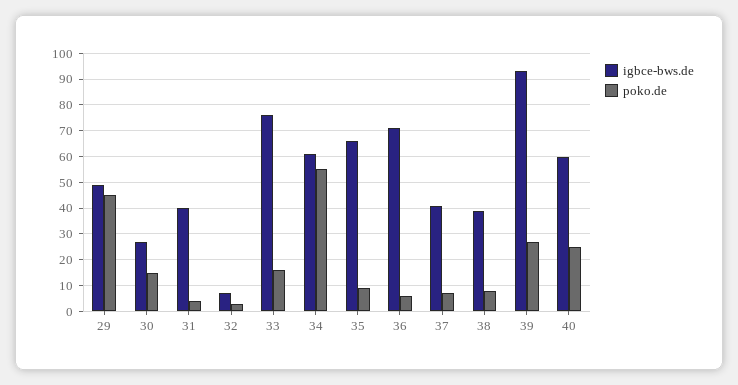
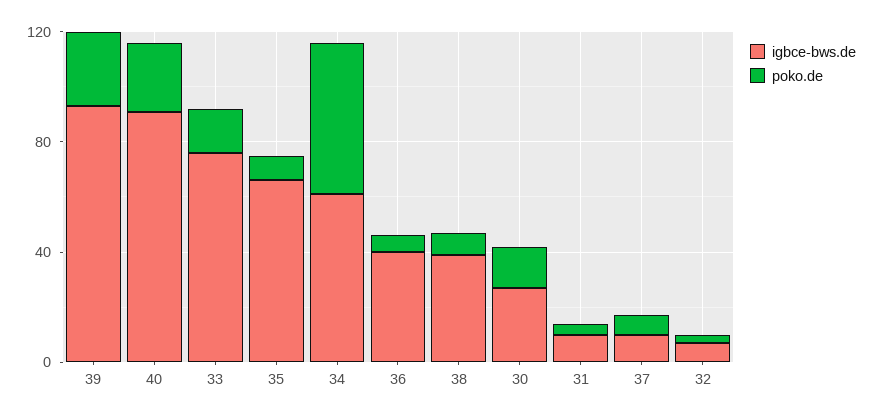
igbce-bws.de, 29: 50 -> none
poko.de, 29: 45 -> none
igbce-bws.de, 31: 40 -> 10
igbce-bws.de, 36: 70 -> 40
igbce-bws.de, 37: 40 -> 10
igbce-bws.de, 40: 60 -> 90

